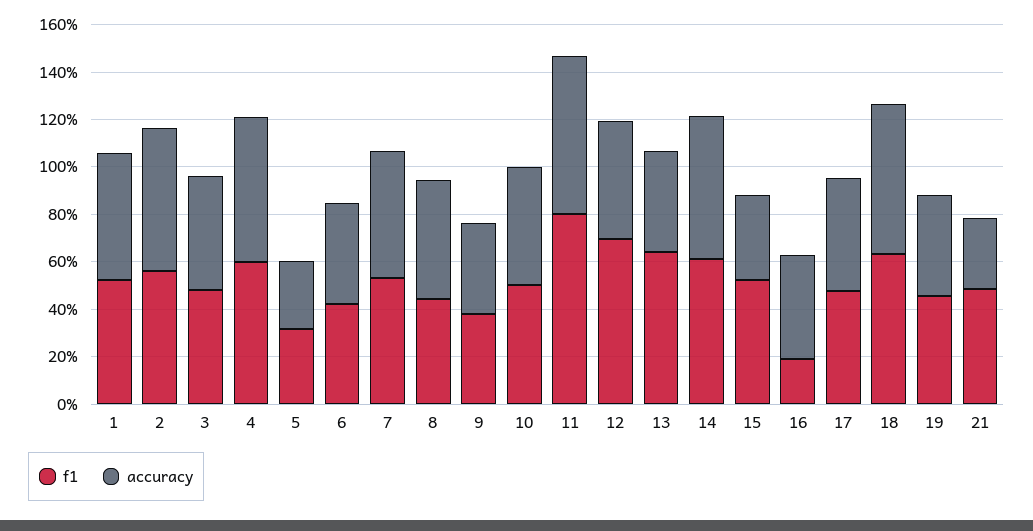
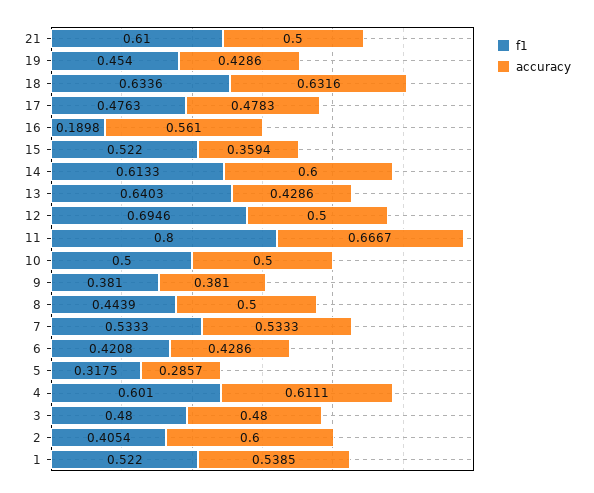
f1, 2: 0.55 -> 0.4054
accuracy, 16: 0.45 -> 0.561
f1, 21: 0.5 -> 0.61
accuracy, 21: 0.3 -> 0.5

